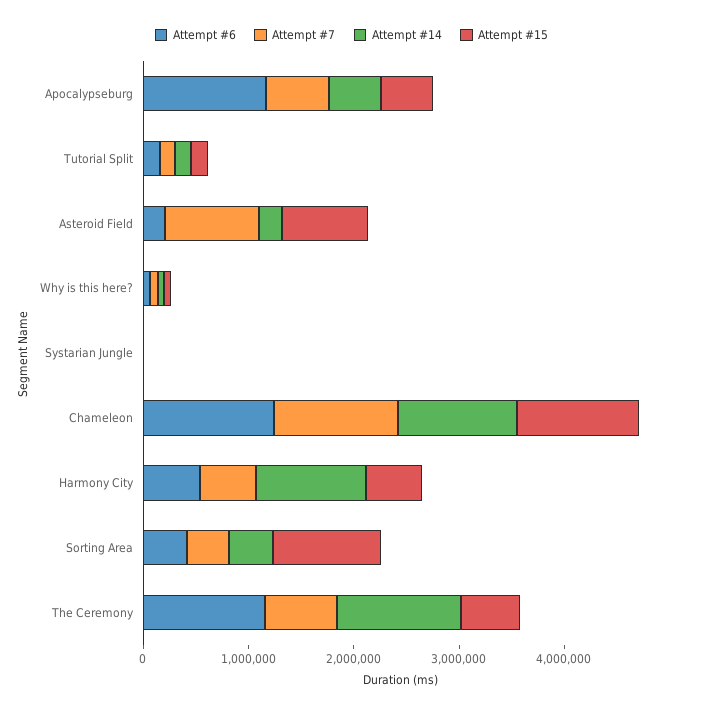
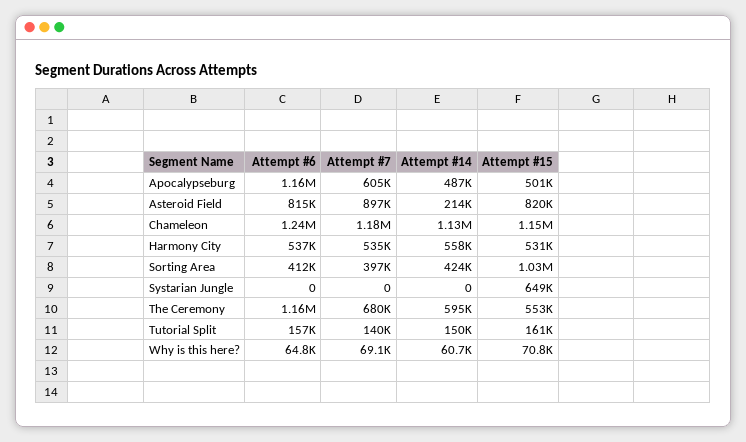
Attempt #6, Asteroid Field: 200000 -> 815000
Attempt #15, Systarian Jungle: 0 -> 649000
Attempt #14, Harmony City: 1000000 -> 558000
Attempt #14, The Ceremony: 1200000 -> 595000

